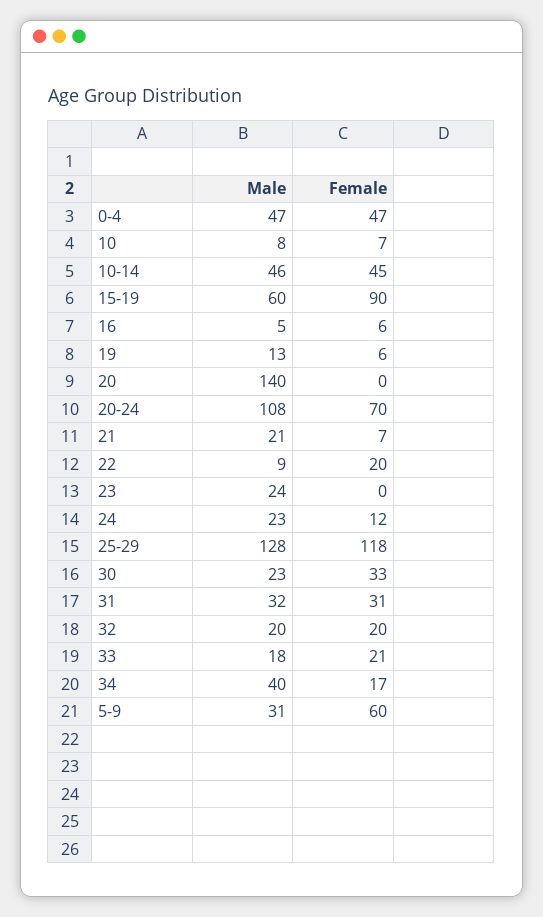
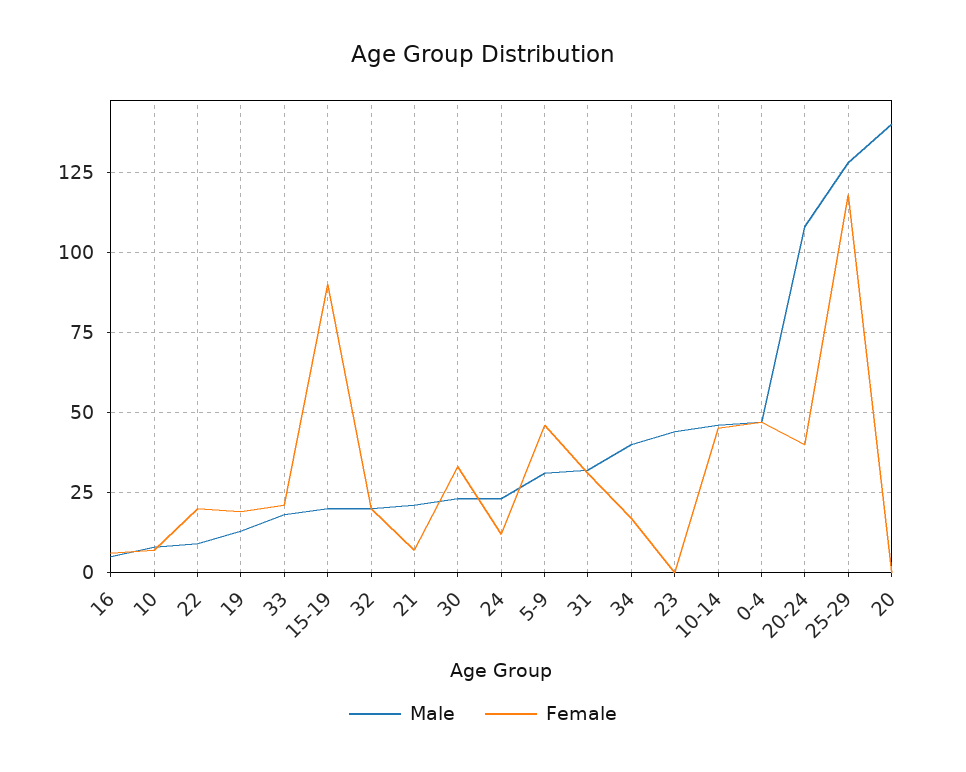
Male, 15-19: 60 -> 20
Female, 19: 6 -> 20
Female, 20-24: 70 -> 40
Male, 23: 24 -> 45
Female, 5-9: 60 -> 45

